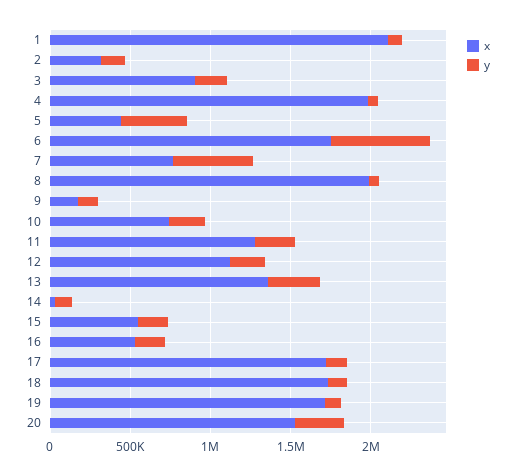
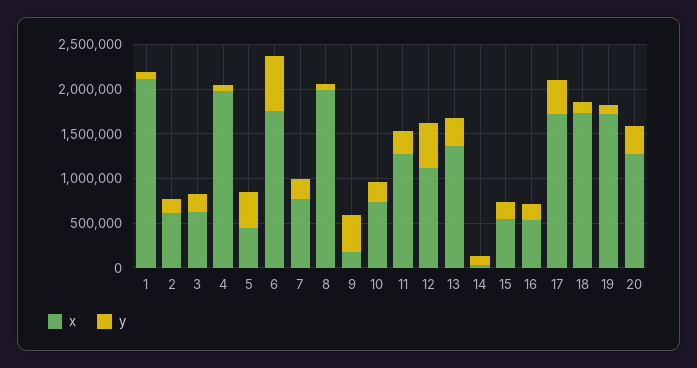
x, 2: 300000 -> 600000
x, 3: 900000 -> 600000
y, 7: 500000 -> 200000
y, 9: 100000 -> 400000
y, 12: 200000 -> 500000
y, 17: 100000 -> 400000
x, 20: 1500000 -> 1300000

